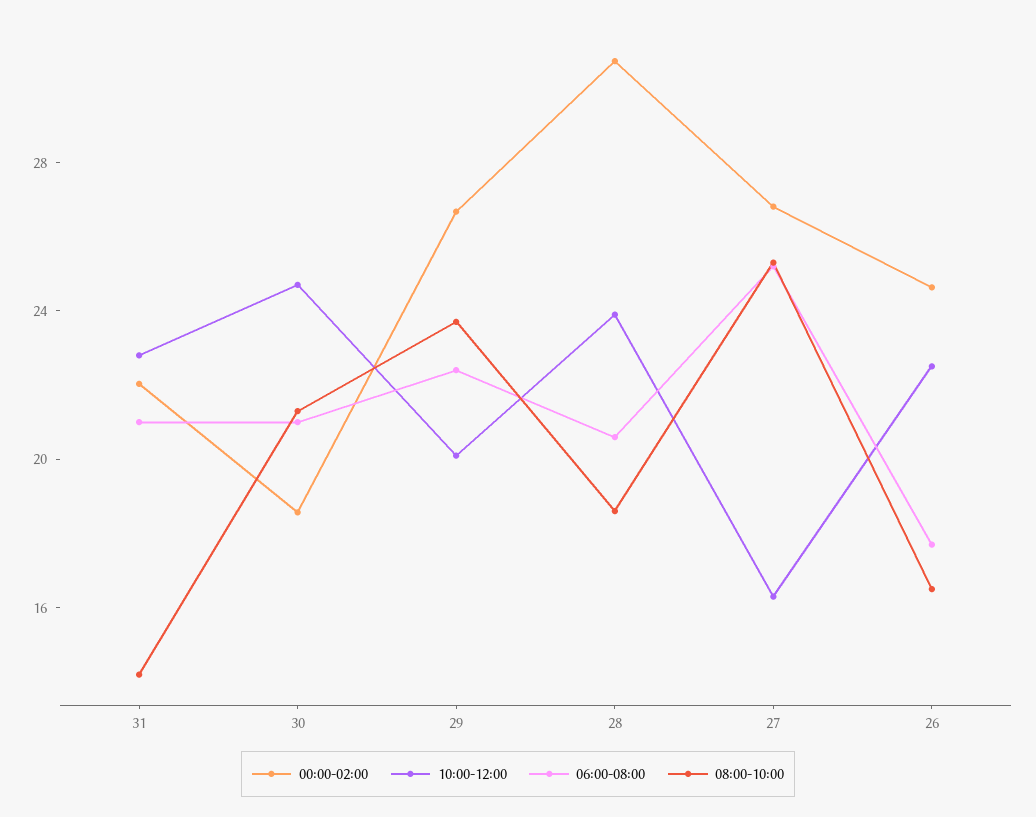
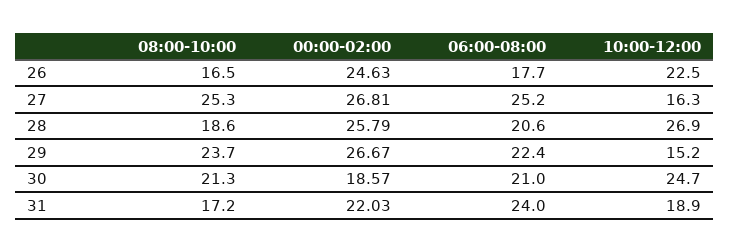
10:00-12:00, 31: 23 -> 18.9
06:00-08:00, 31: 21 -> 24
08:00-10:00, 31: 14 -> 17.2
10:00-12:00, 29: 20 -> 15.2
00:00-02:00, 28: 31 -> 25.79
10:00-12:00, 28: 24 -> 26.9

